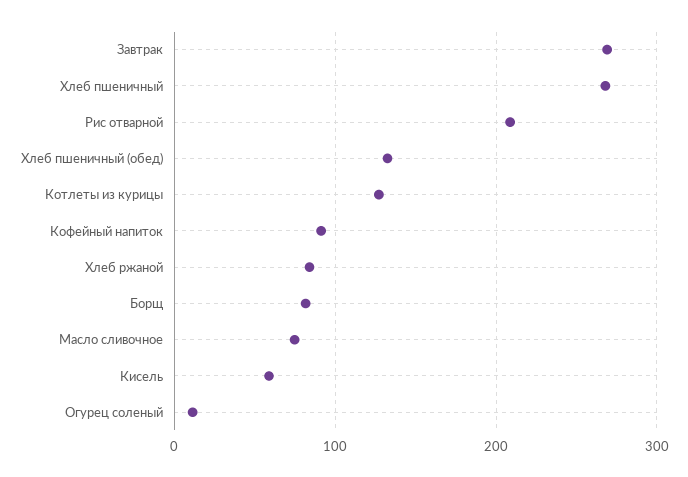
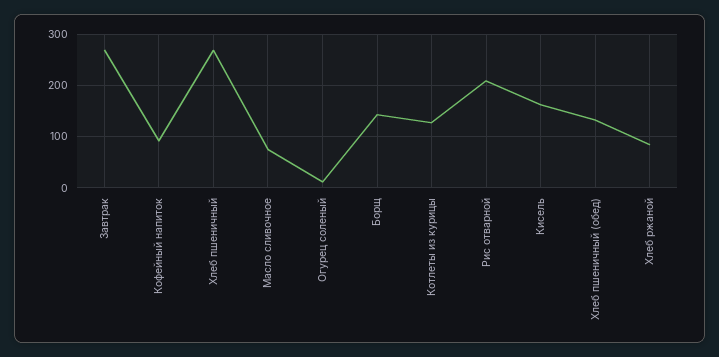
Борщ: 80 -> 140
Кисель: 60 -> 160

